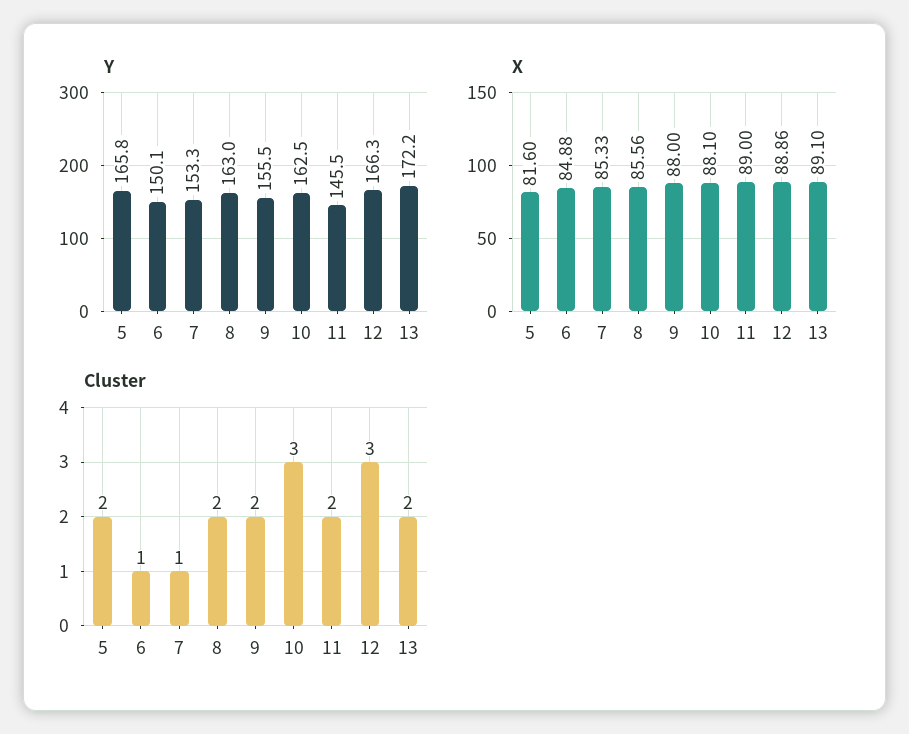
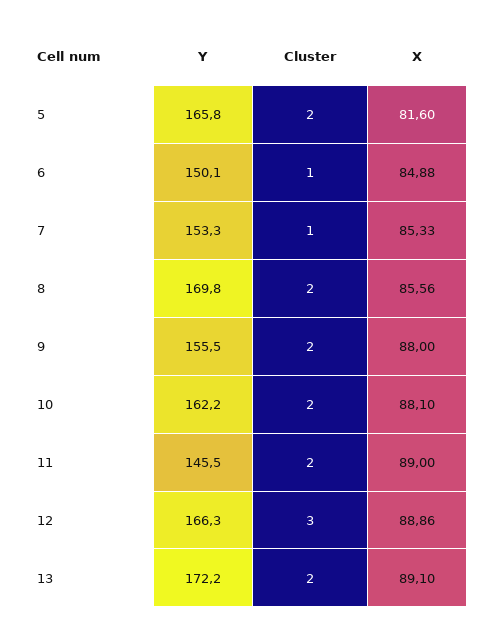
Y, 8: 163 -> 169.8
Y, 10: 162.5 -> 162.2
Cluster, 10: 3 -> 2

